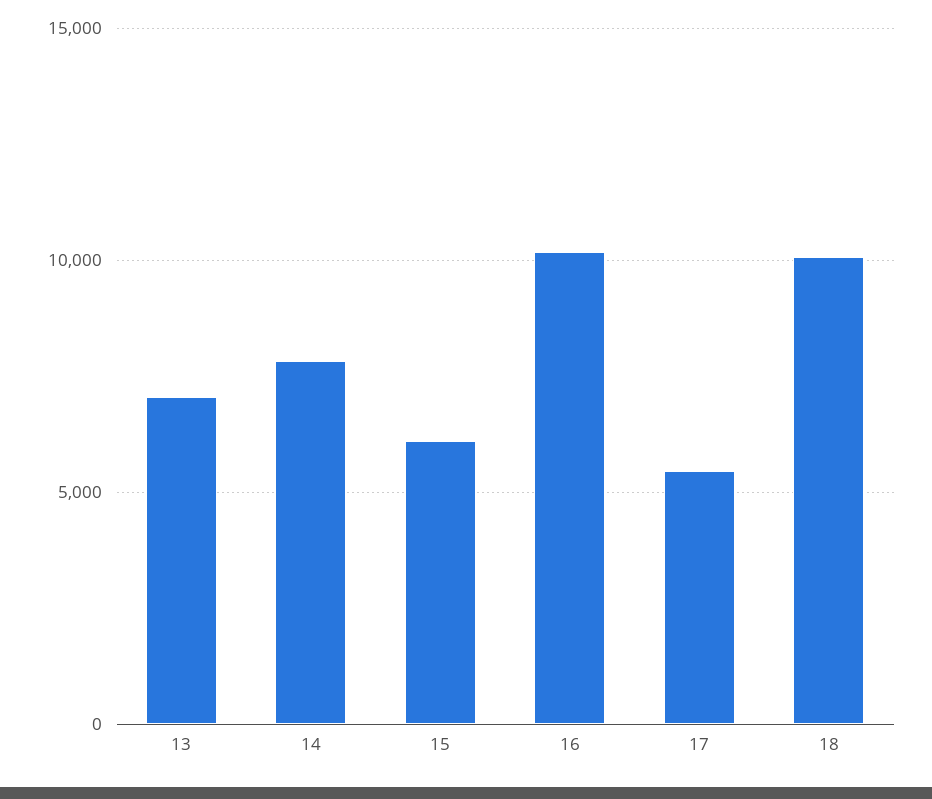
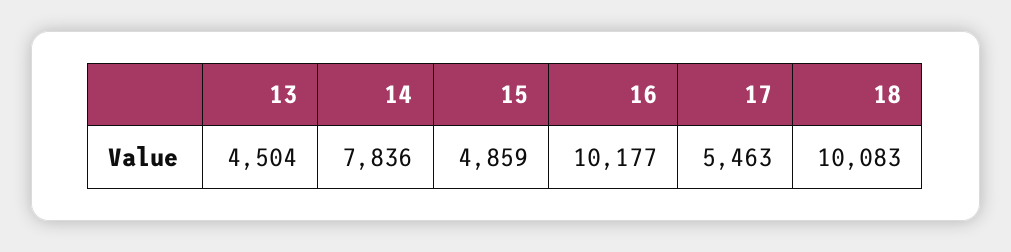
13: 7000 -> 4504
15: 6000 -> 4859

